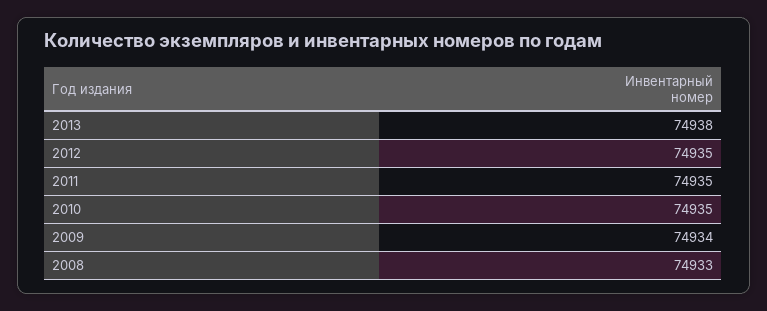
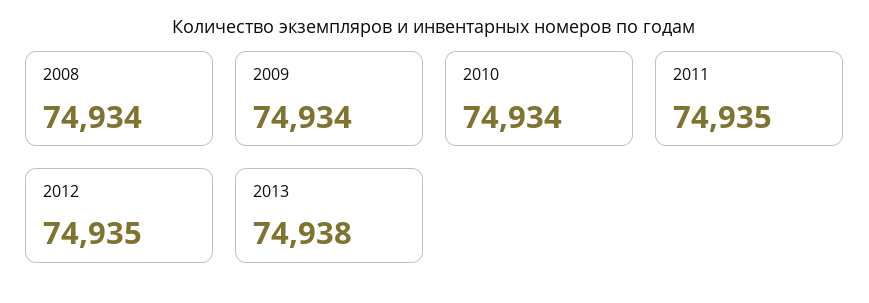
2010: 74935 -> 74934
2008: 74933 -> 74934

